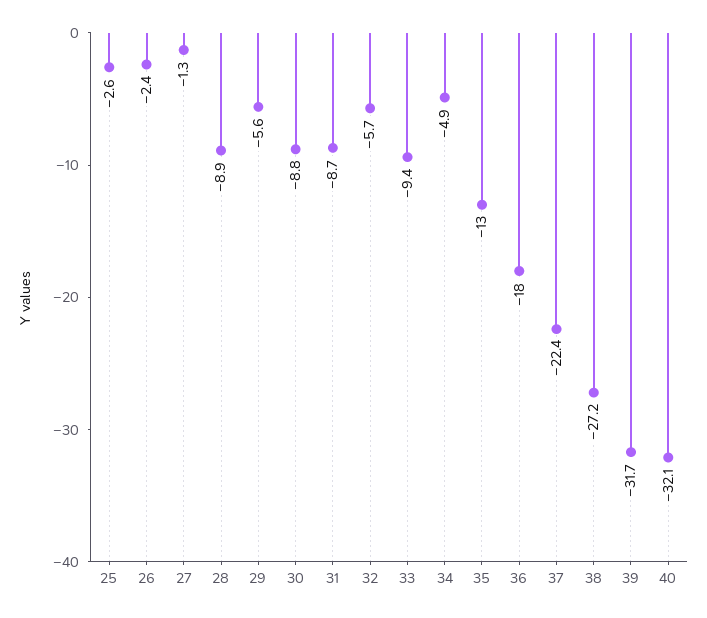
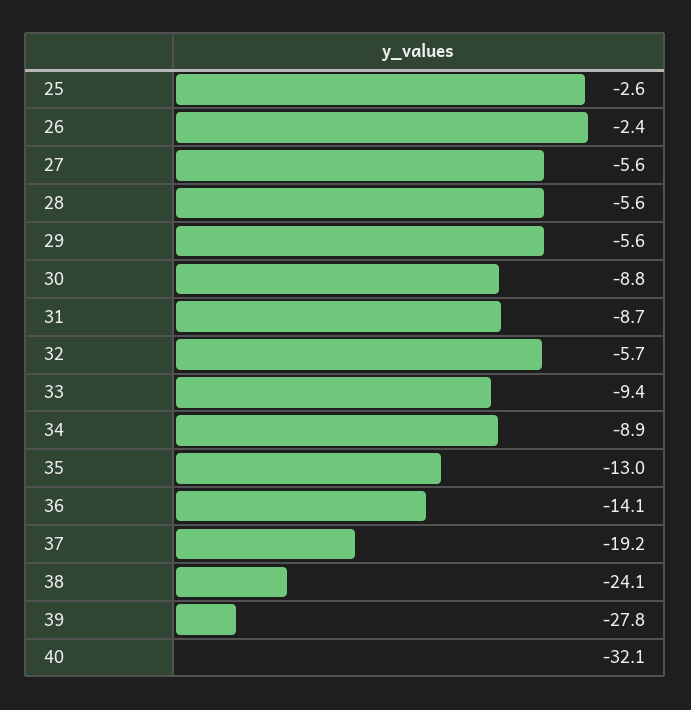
27: -1.3 -> -5.6
28: -8.9 -> -5.6
34: -4.9 -> -8.9
36: -18 -> -14.1
37: -22.4 -> -19.2
38: -27.2 -> -24.1
39: -31.7 -> -27.8

